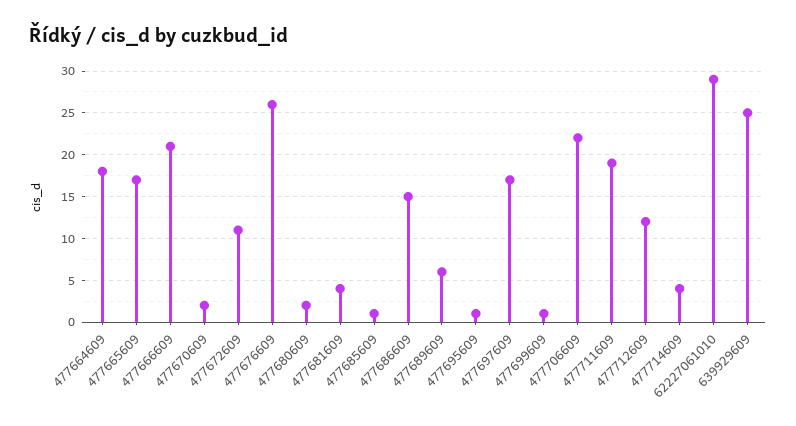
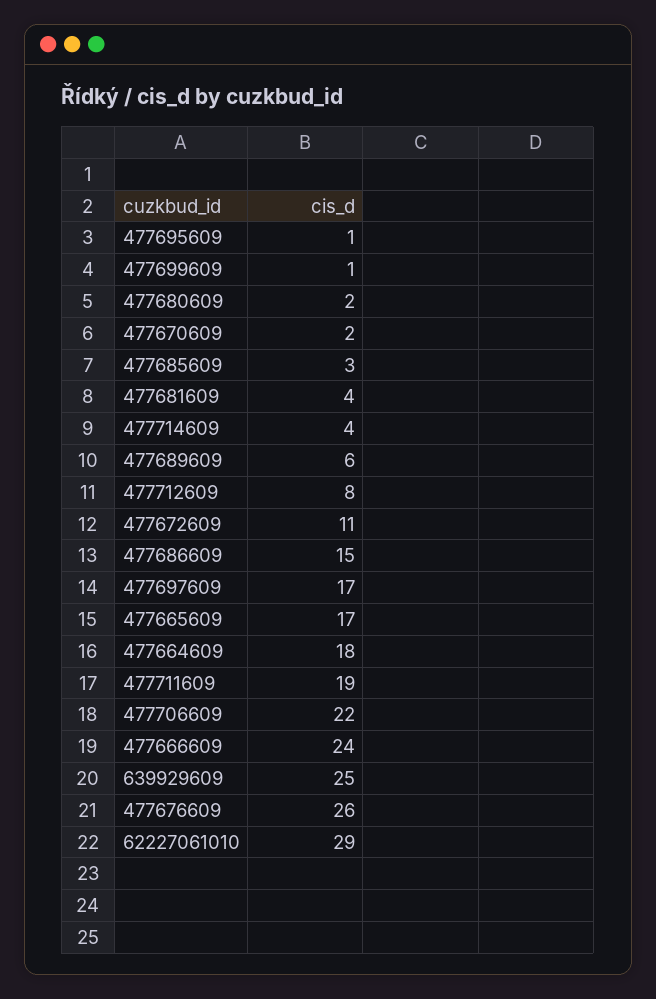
477666609: 21 -> 24
477685609: 1 -> 3
477712609: 12 -> 8

